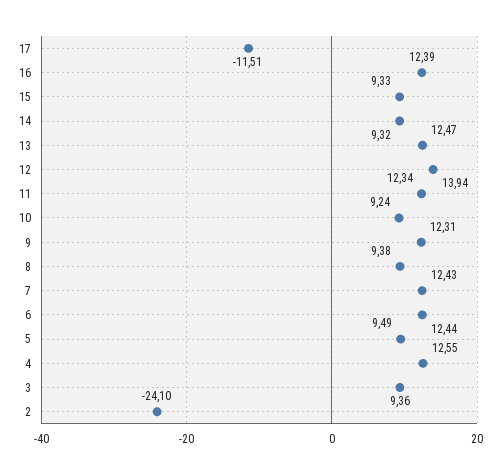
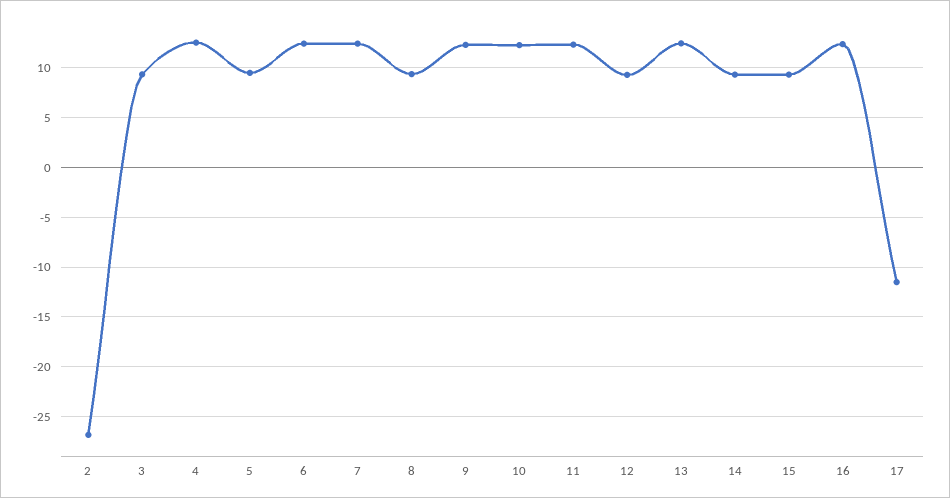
12: 13.94 -> 9
10: 9.24 -> 12
2: -24.1 -> -27

